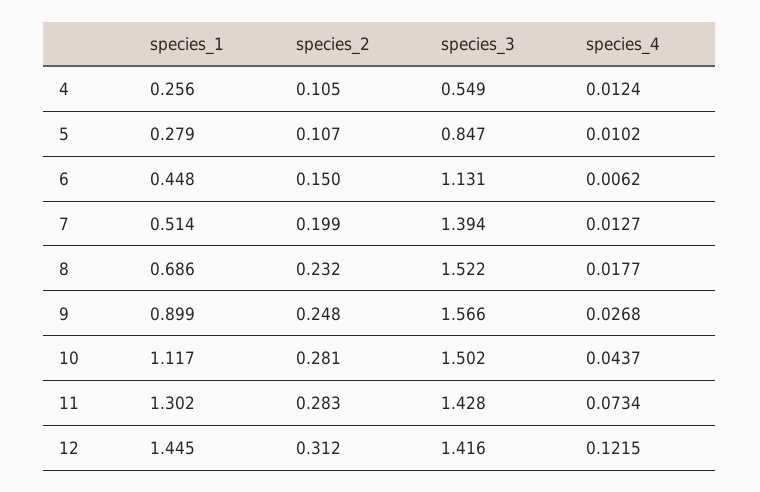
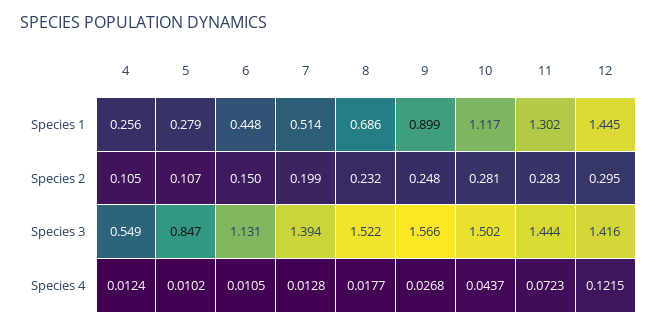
species_4, 6: 0.0062 -> 0.0105
species_4, 7: 0.0127 -> 0.0128
species_3, 11: 1.428 -> 1.444
species_4, 11: 0.0734 -> 0.0723
species_2, 12: 0.312 -> 0.295

